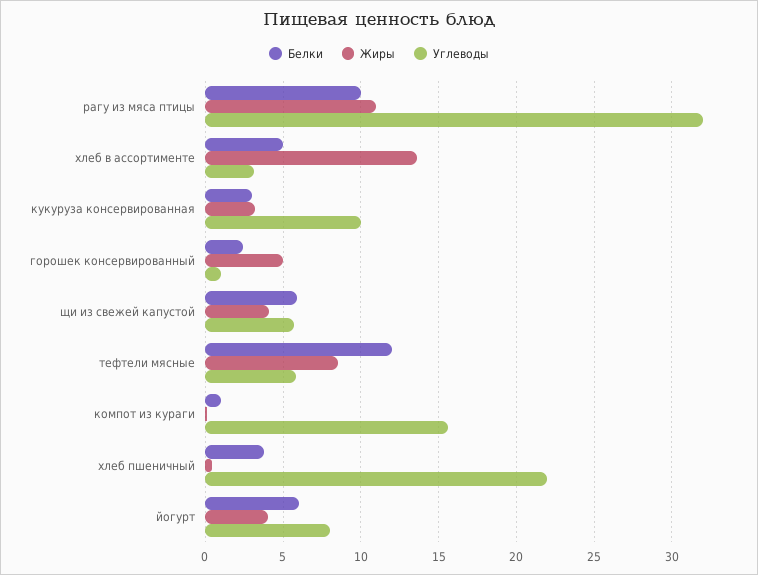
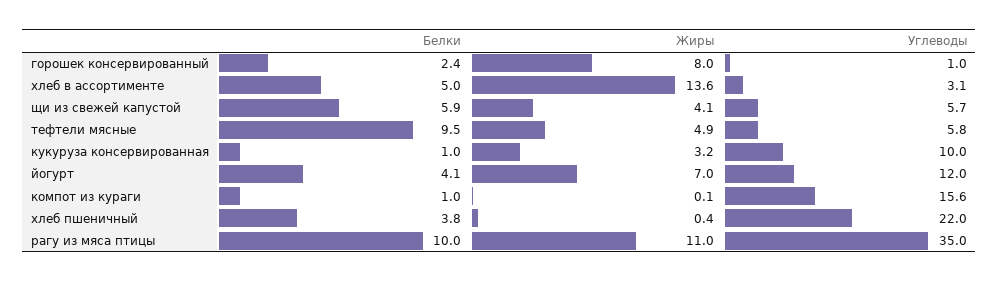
Углеводы, рагу из мяса птицы: 32 -> 35
Белки, кукуруза консервированная: 3 -> 1
Жиры, горошек консервированный: 5 -> 8
Белки, тефтели мясные: 12 -> 9.5
Жиры, тефтели мясные: 8.5 -> 4.9
Белки, йогурт: 6 -> 4.1
Жиры, йогурт: 4 -> 7
Углеводы, йогурт: 8 -> 12

